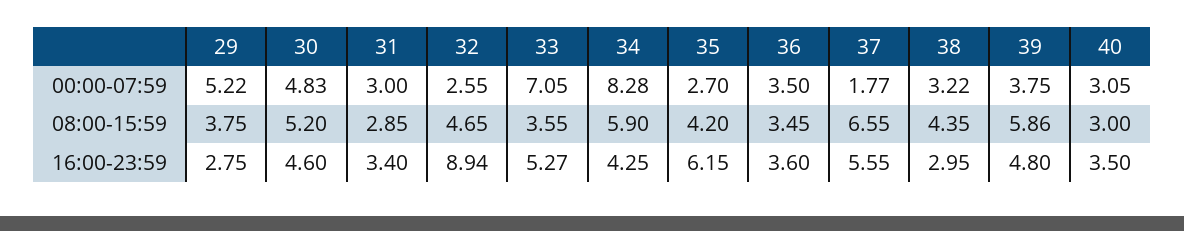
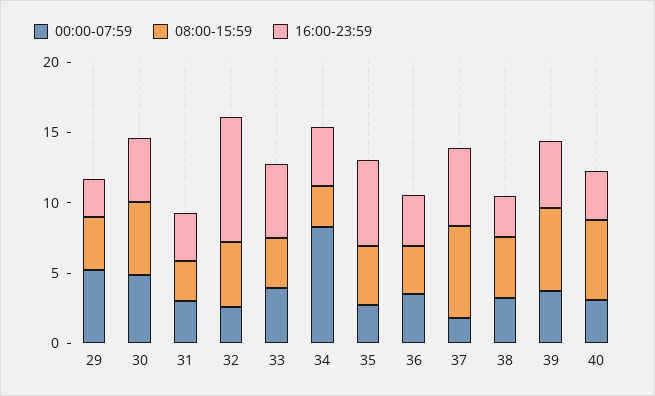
00:00-07:59, 33: 7.05 -> 4
08:00-15:59, 34: 5.9 -> 3
08:00-15:59, 40: 3 -> 6

